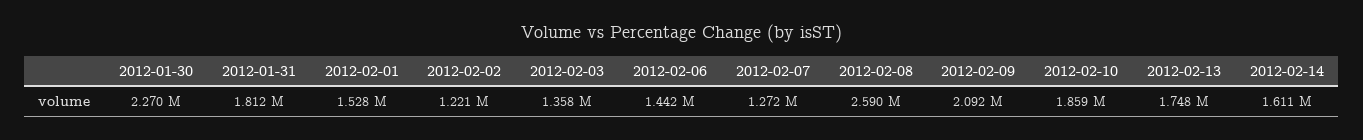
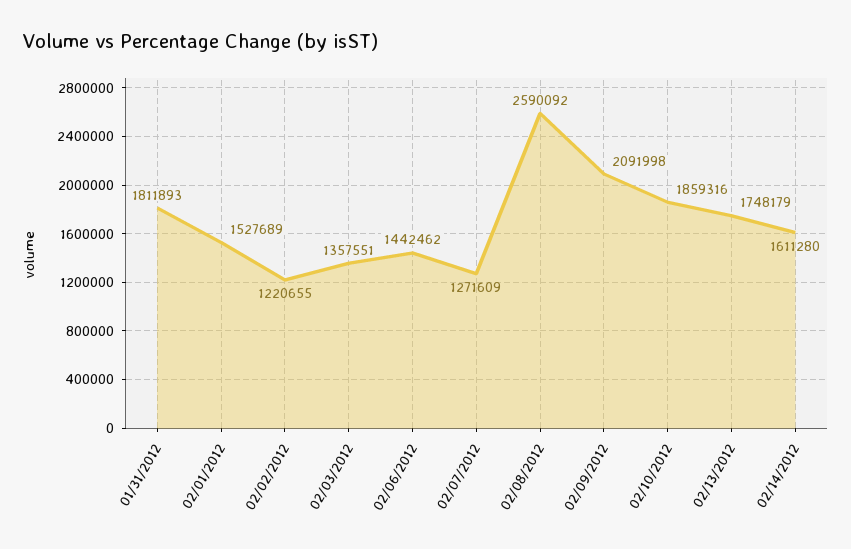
2012-01-30: 2270000 -> none

